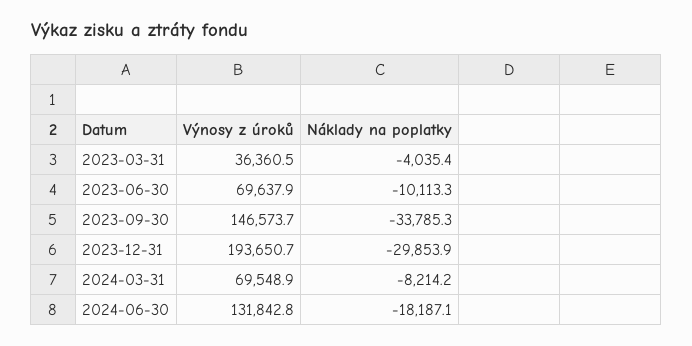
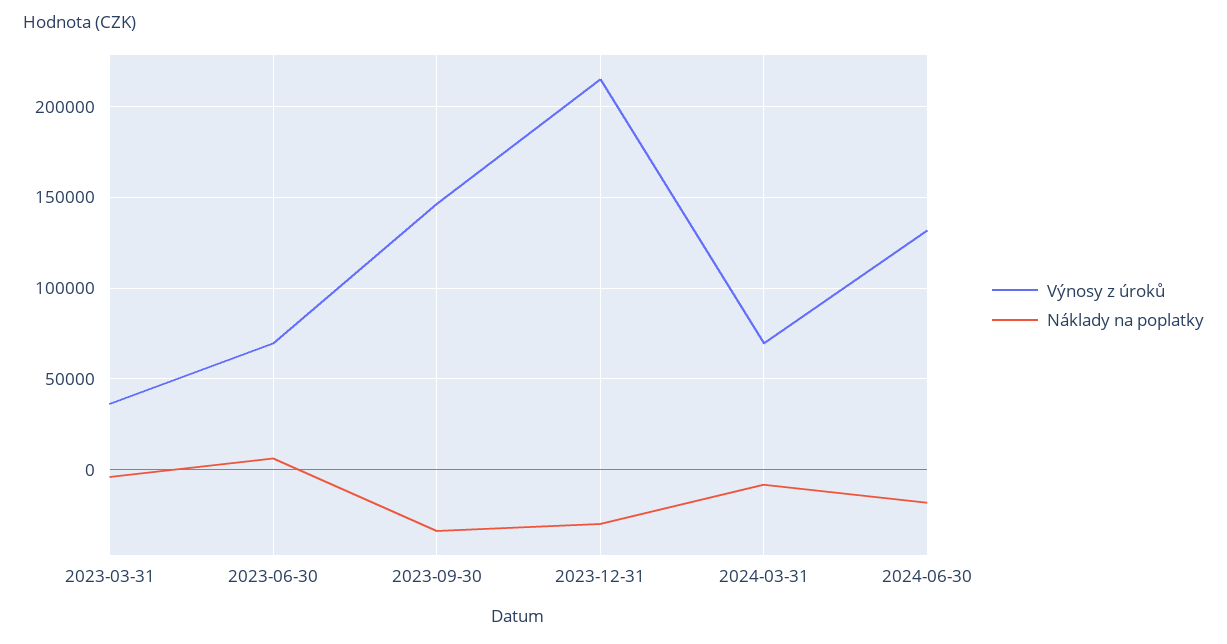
Náklady na poplatky, 2023-06-30: -10113.3 -> 5000
Výnosy z úroků, 2023-12-31: 193650.7 -> 215000

